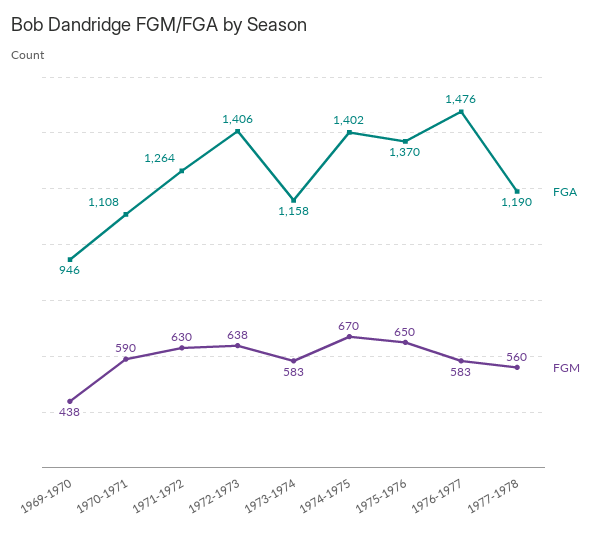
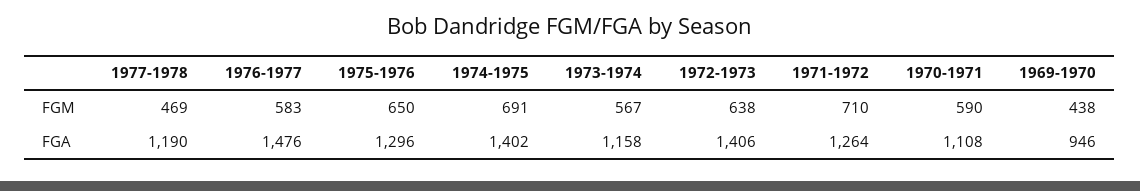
FGM, 1971-1972: 630 -> 710
FGM, 1973-1974: 583 -> 567
FGM, 1974-1975: 670 -> 691
FGA, 1975-1976: 1370 -> 1296
FGM, 1977-1978: 560 -> 469

